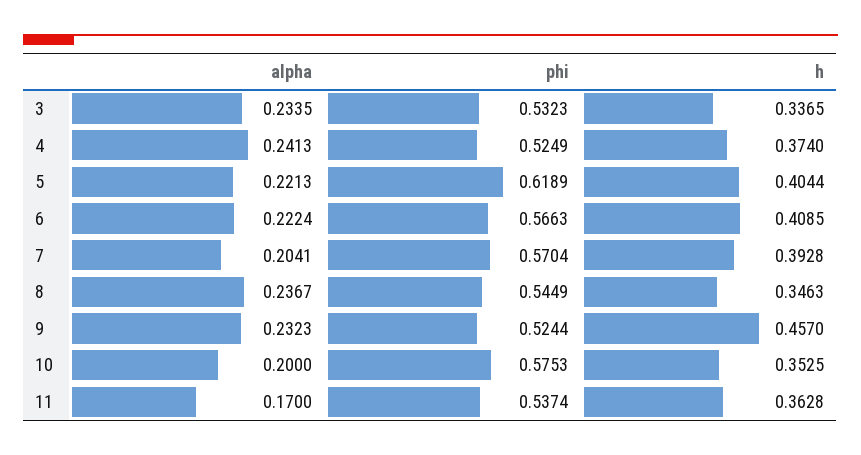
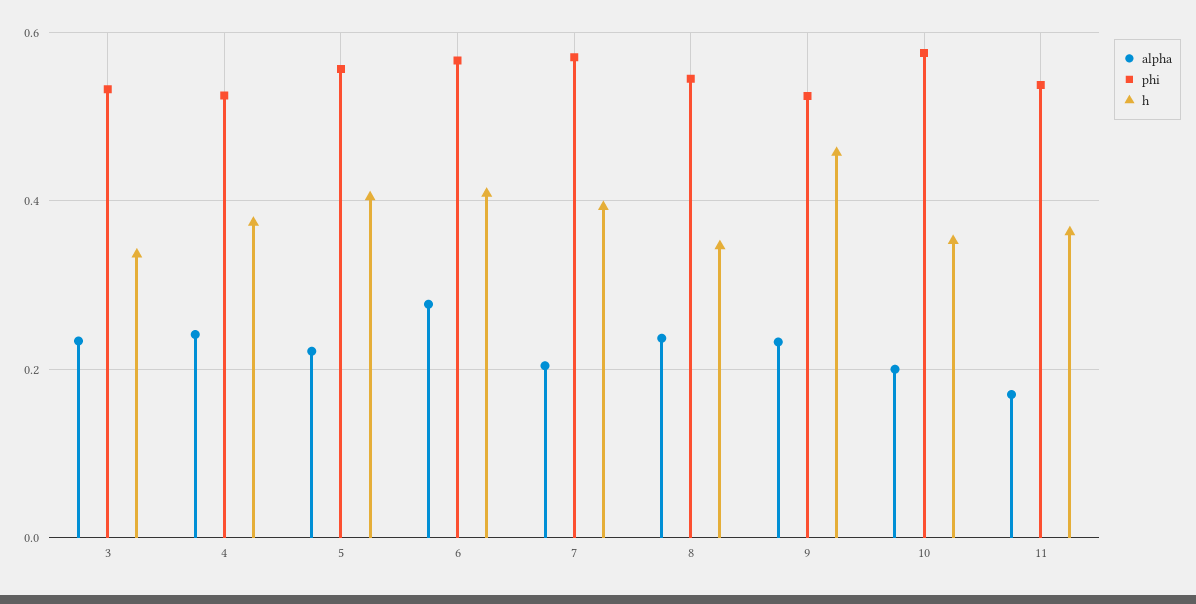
phi, 5: 0.6189 -> 0.56
alpha, 6: 0.2224 -> 0.28

